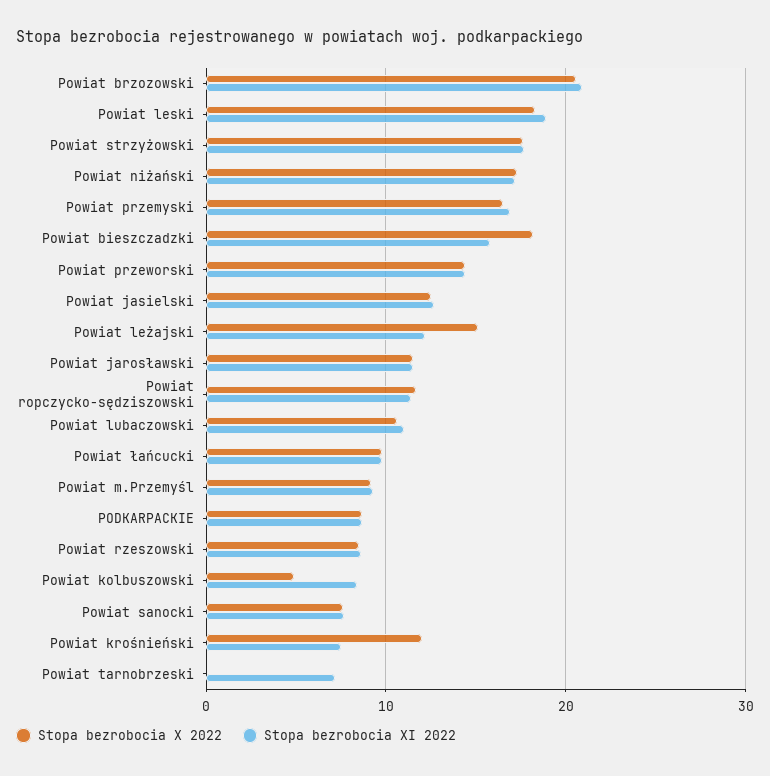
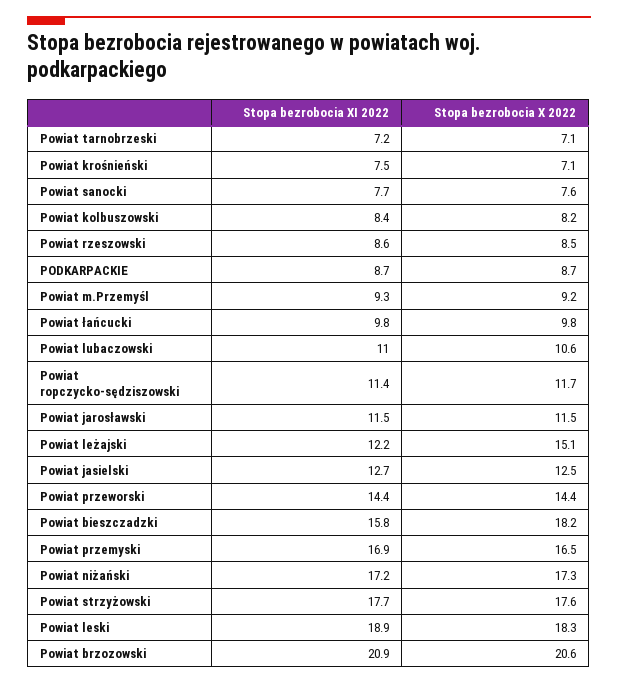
Stopa bezrobocia X 2022, Powiat kolbuszowski: 5 -> 8.2
Stopa bezrobocia X 2022, Powiat krośnieński: 12 -> 7.1
Stopa bezrobocia X 2022, Powiat tarnobrzeski: 0 -> 7.1

